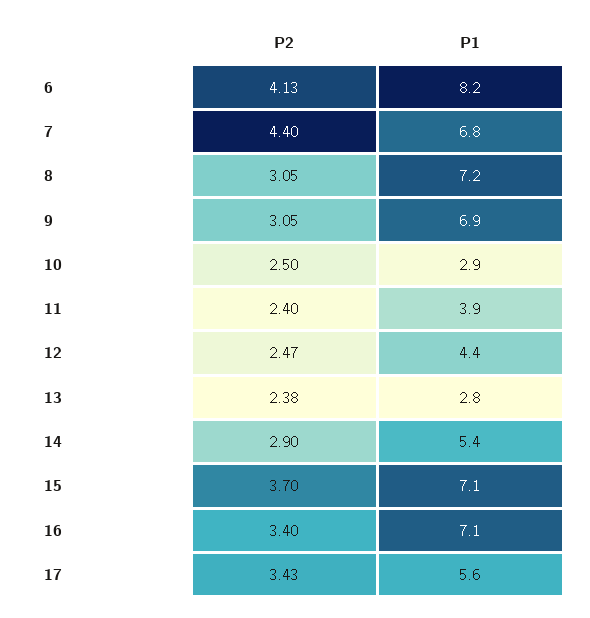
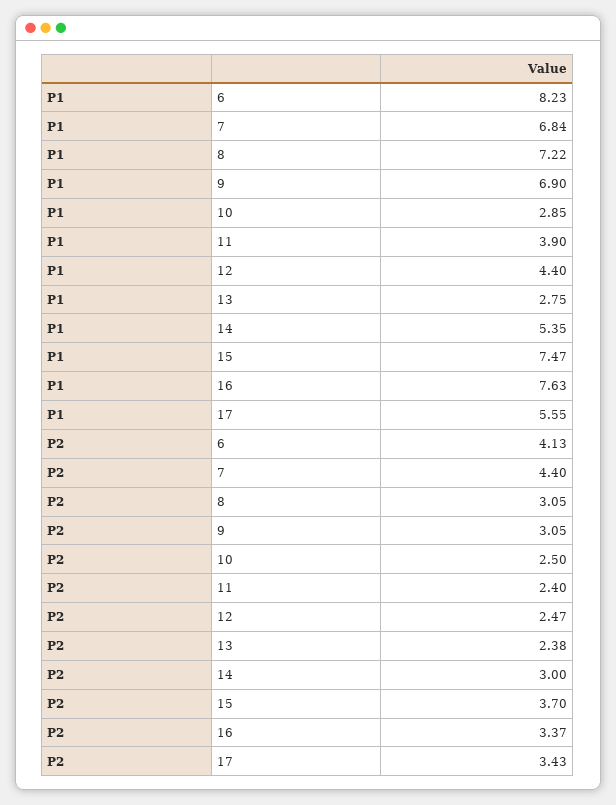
P2, 14: 2.9 -> 3
P1, 15: 7.1 -> 7.47
P2, 16: 3.4 -> 3.37
P1, 16: 7.1 -> 7.63

